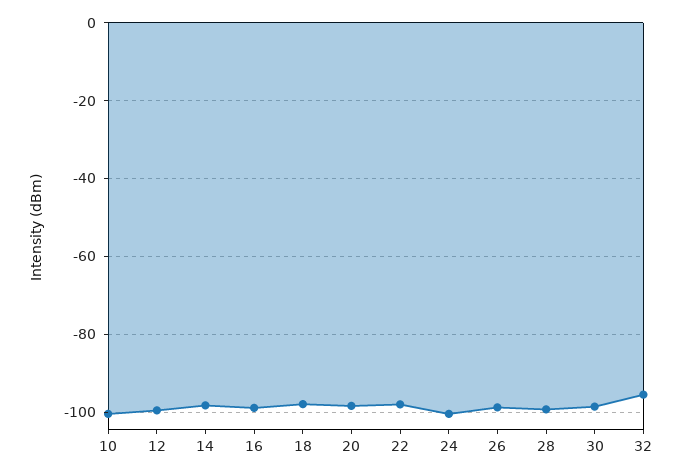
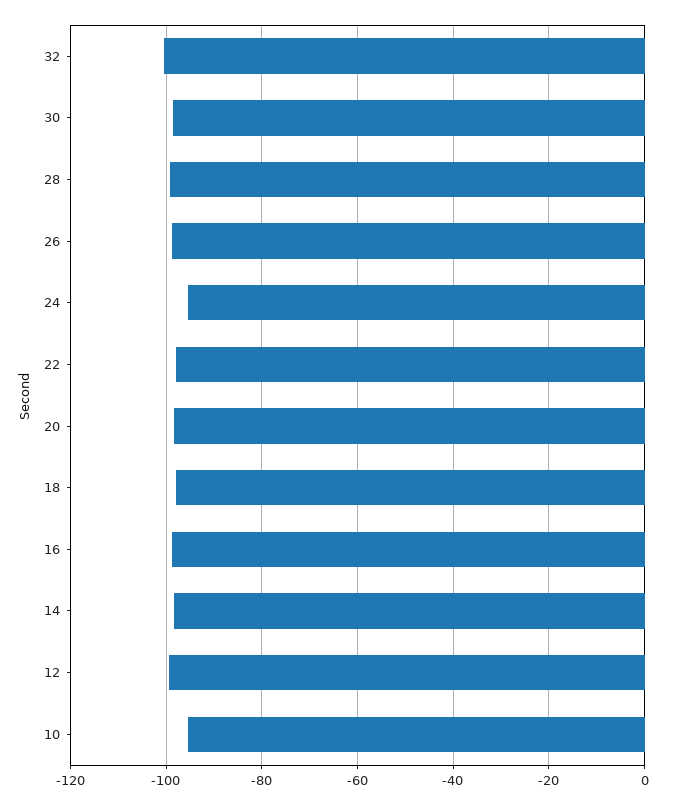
10: -100 -> -96
24: -100 -> -96
32: -96 -> -100

